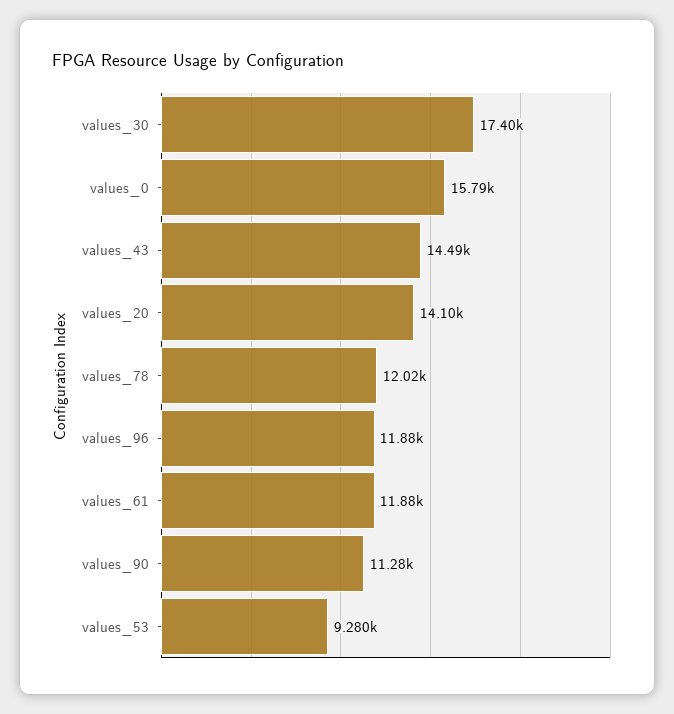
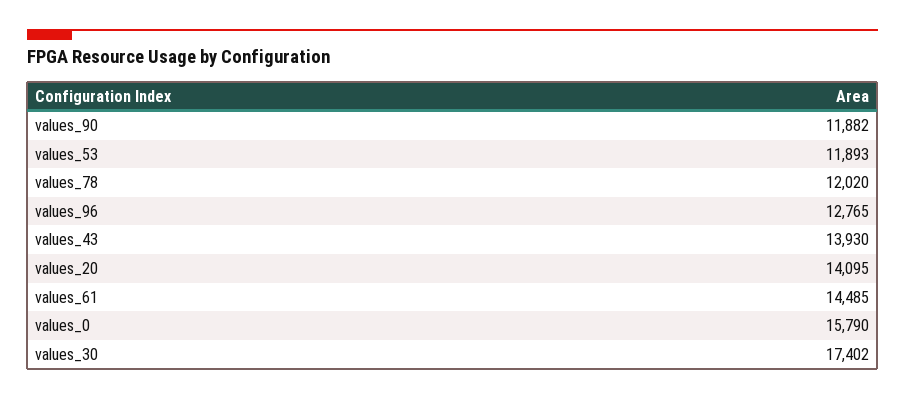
values_43: 14490 -> 13930
values_96: 11880 -> 12765
values_61: 11880 -> 14485
values_90: 11280 -> 11882
values_53: 9280 -> 11893

